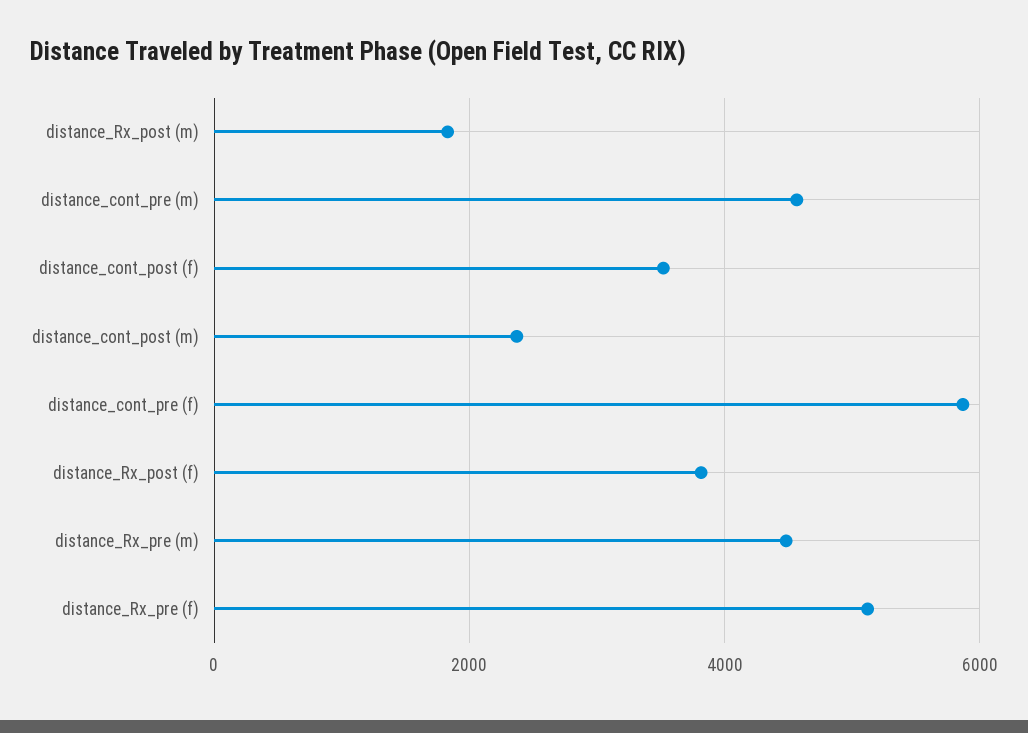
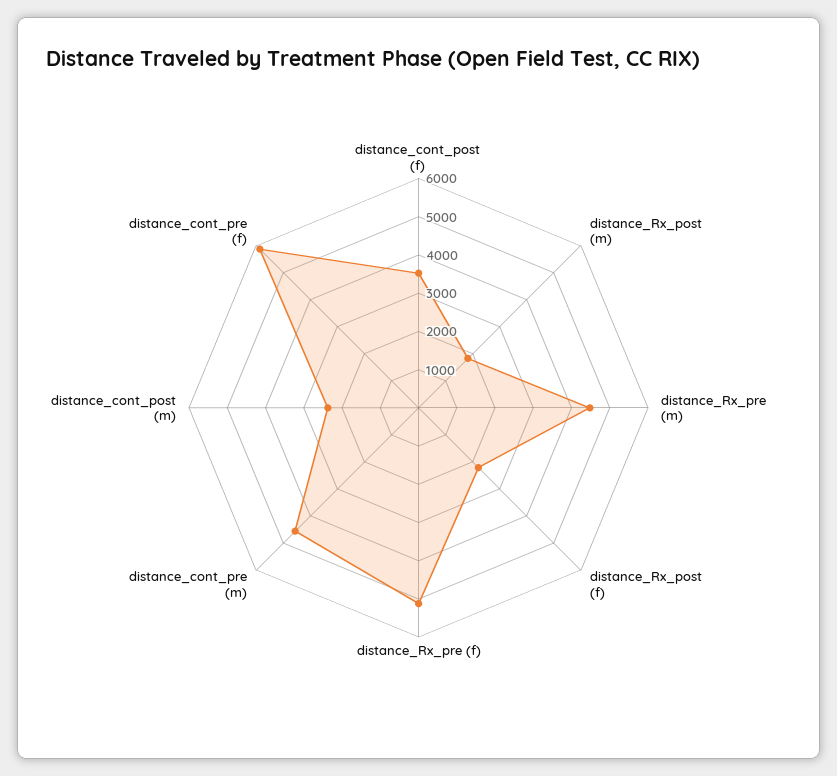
distance_Rx_post (f): 3800 -> 2250

